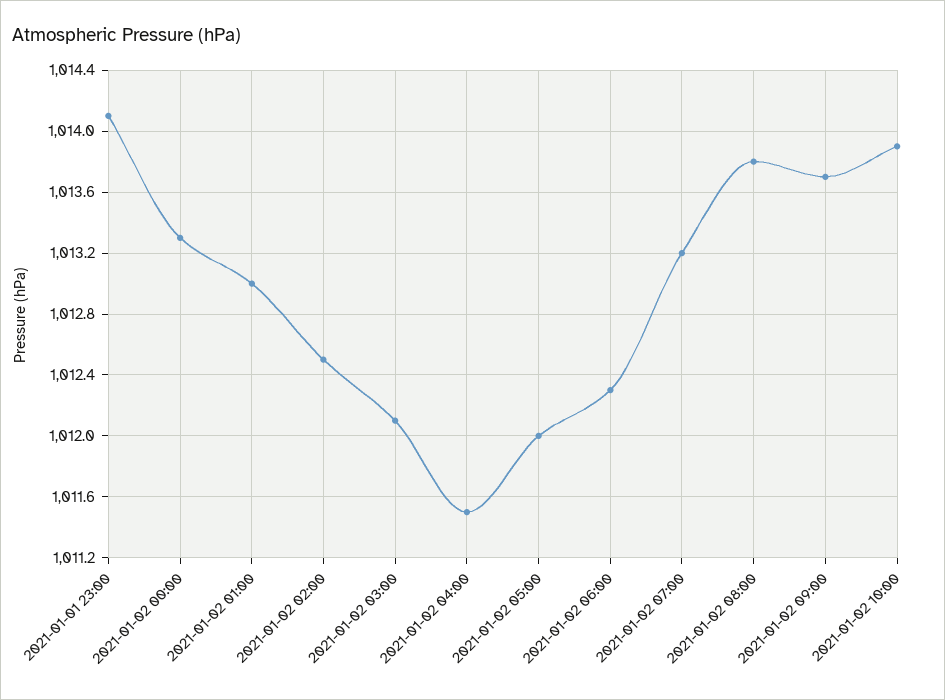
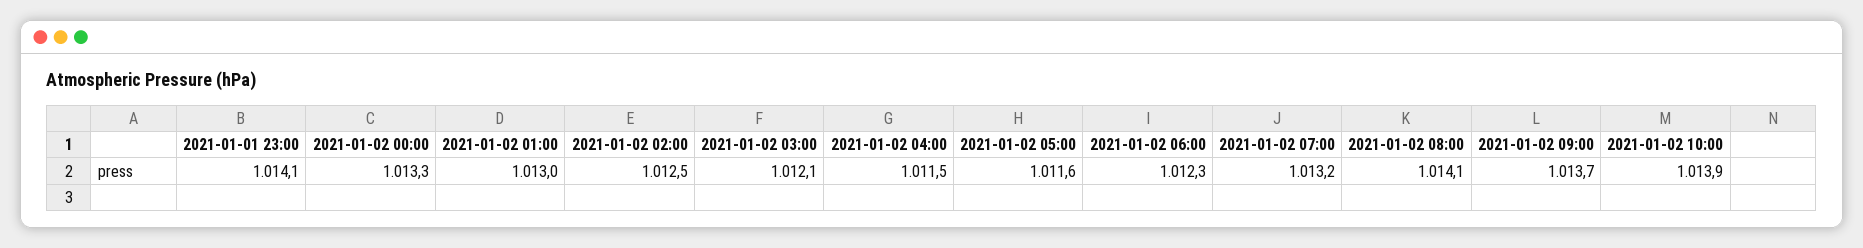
2021-01-02 05:00: 1012 -> 1011.6
2021-01-02 08:00: 1013.8 -> 1014.1

